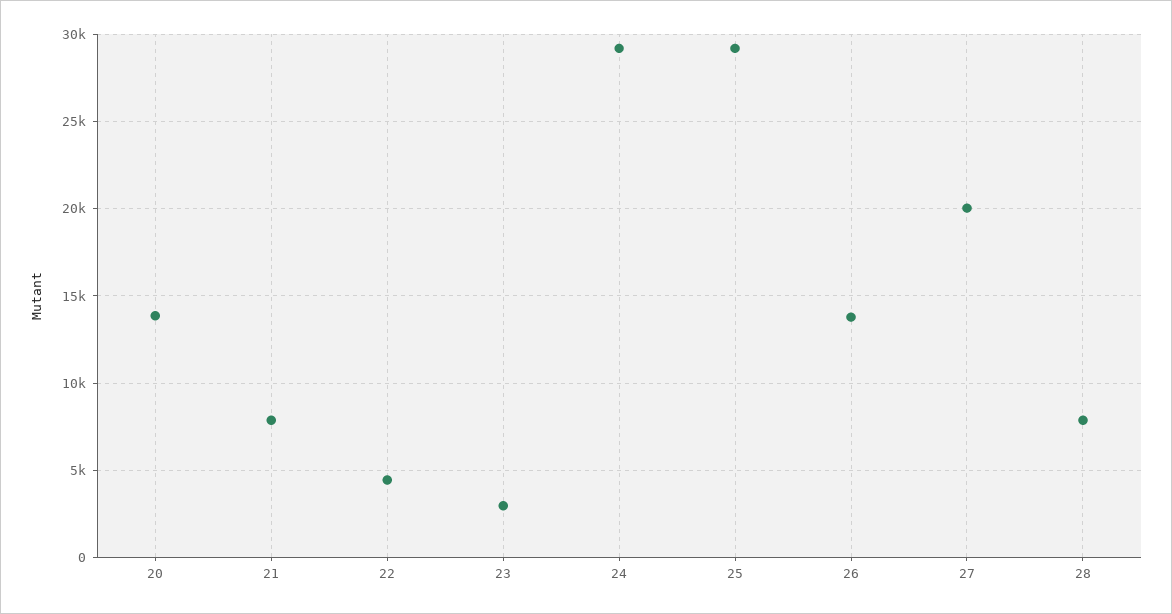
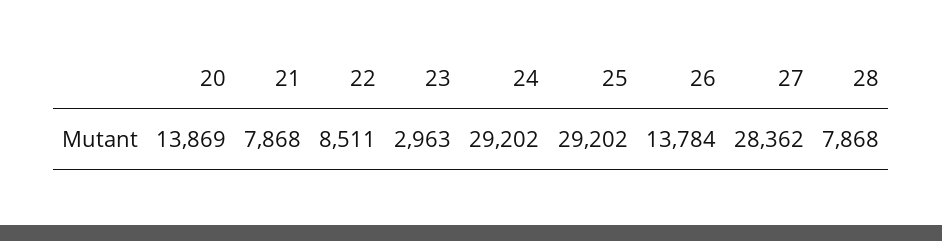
22: 4500 -> 8511
27: 20000 -> 28362

